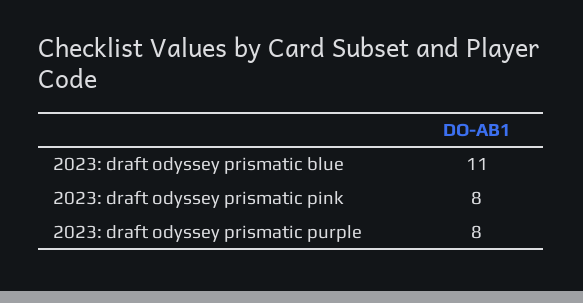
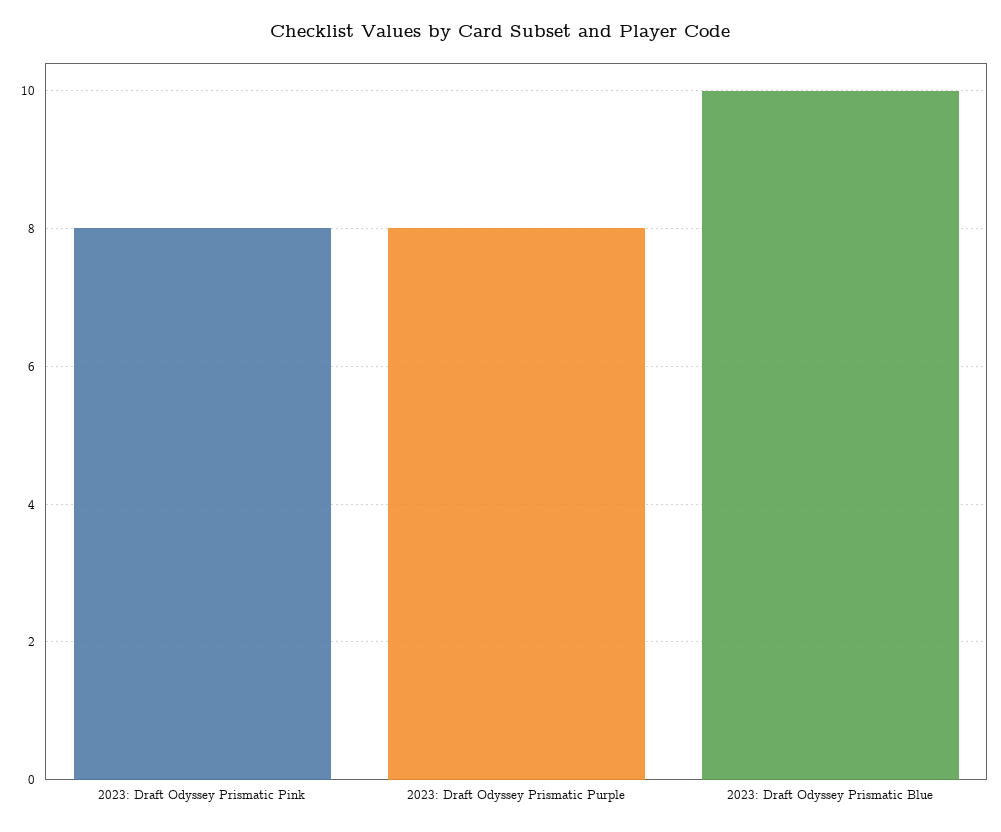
2023: draft odyssey prismatic blue: 11 -> 10

